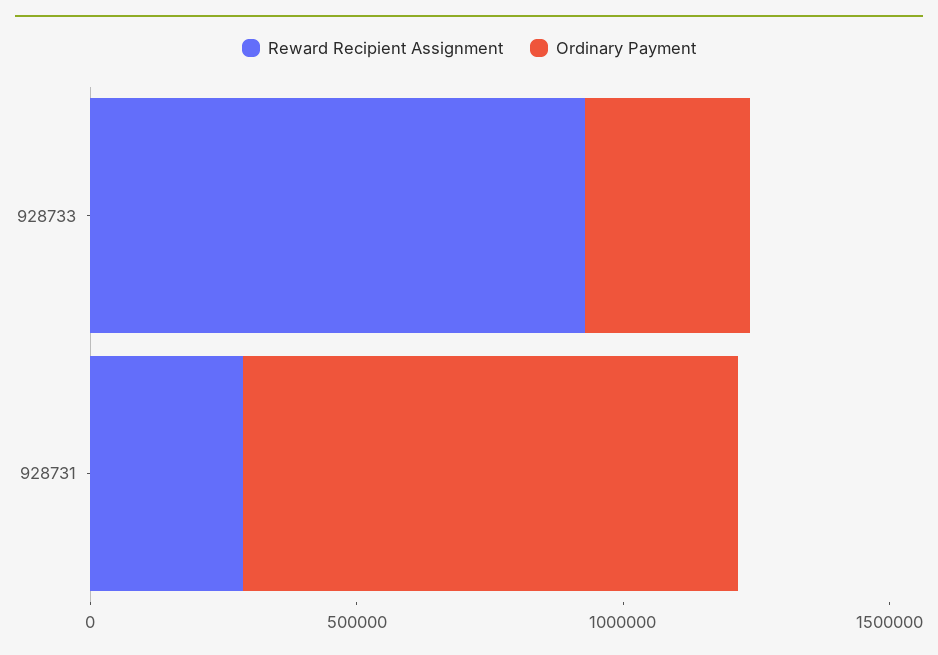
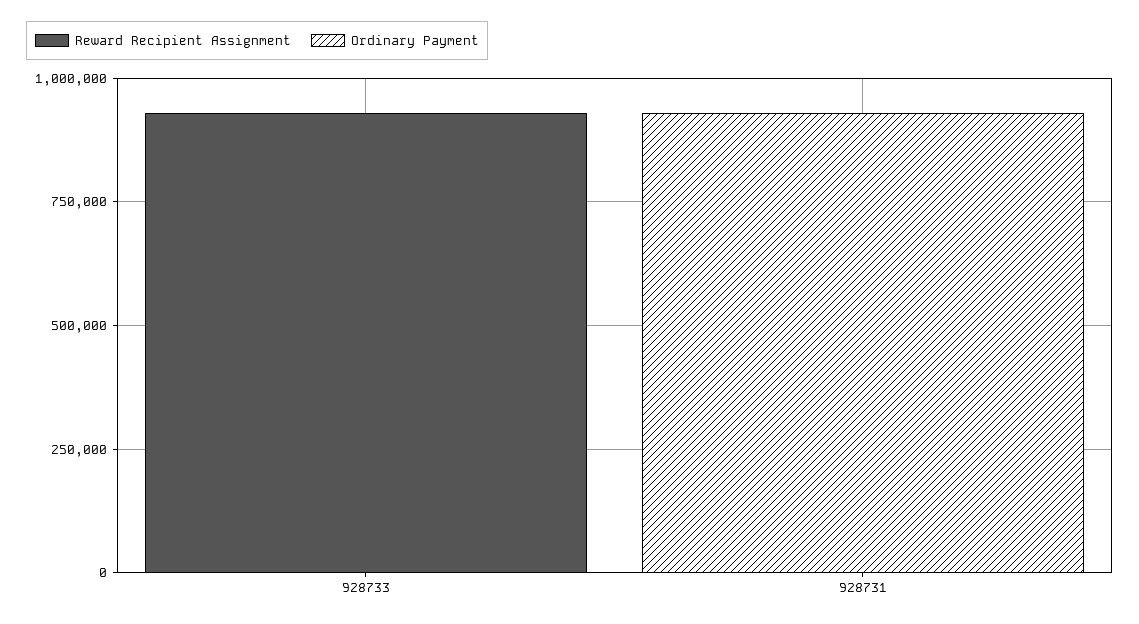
Ordinary Payment, 928733: 300000 -> 0
Reward Recipient Assignment, 928731: 300000 -> 0

